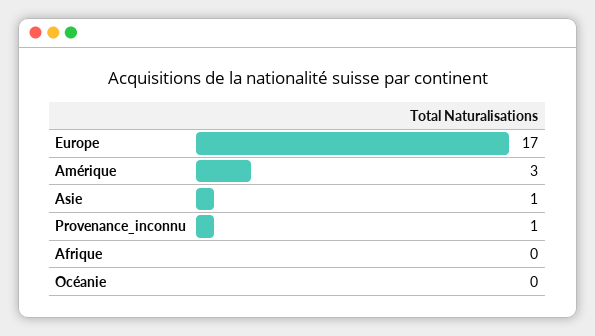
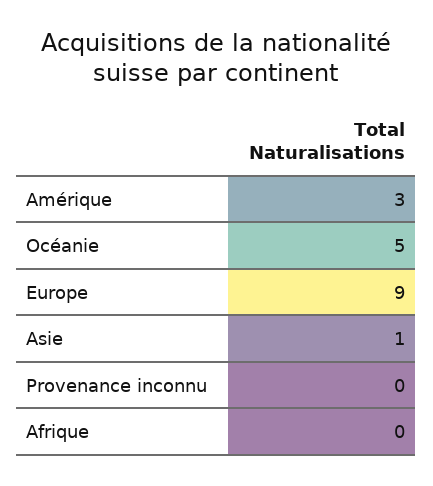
Europe: 17 -> 9
Provenance_inconnu: 1 -> 0
Océanie: 0 -> 5

